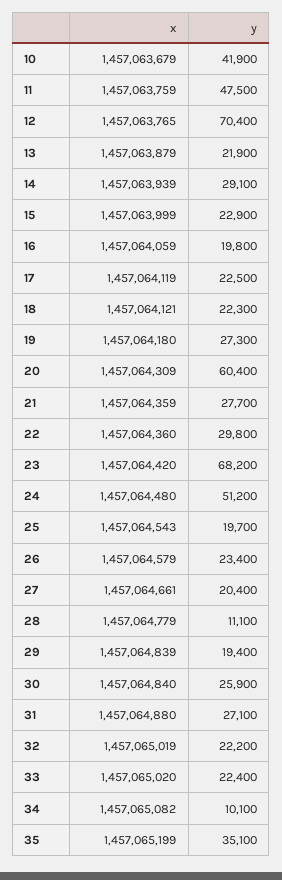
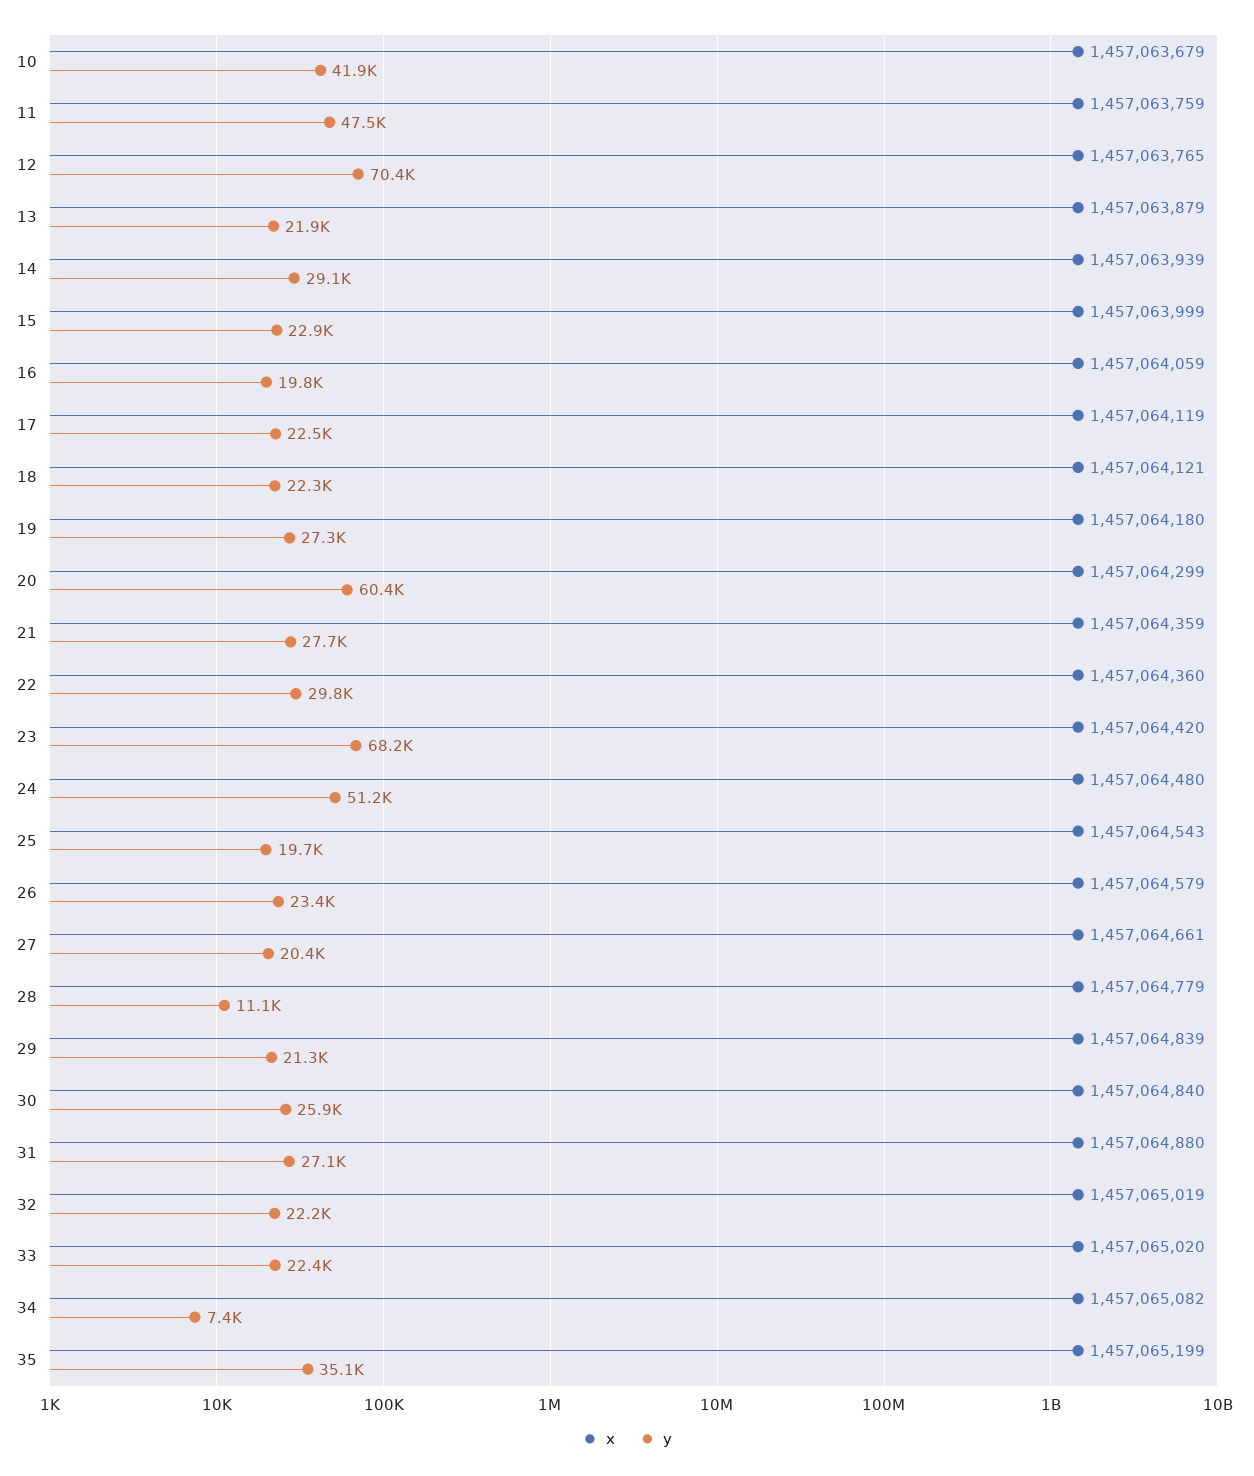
x, 20: 1457064309 -> 1457064299
y, 29: 19400 -> 21300
y, 34: 10100 -> 7400

